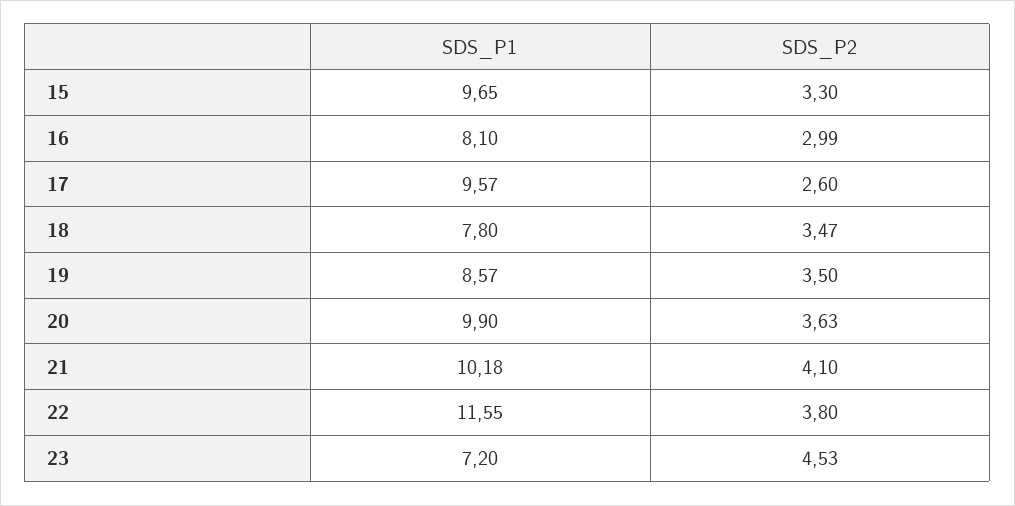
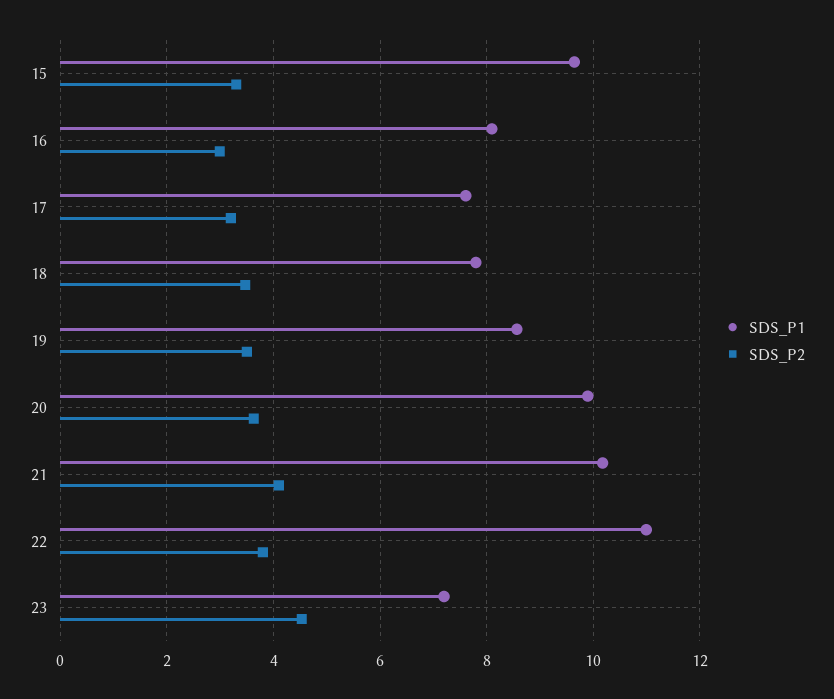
SDS_P1, 17: 9.57 -> 7.6
SDS_P2, 17: 2.6 -> 3.2
SDS_P1, 22: 11.55 -> 11

